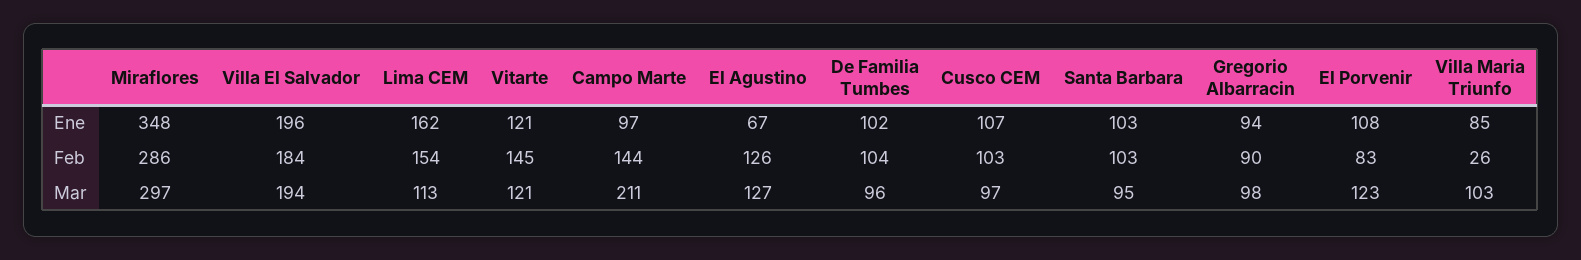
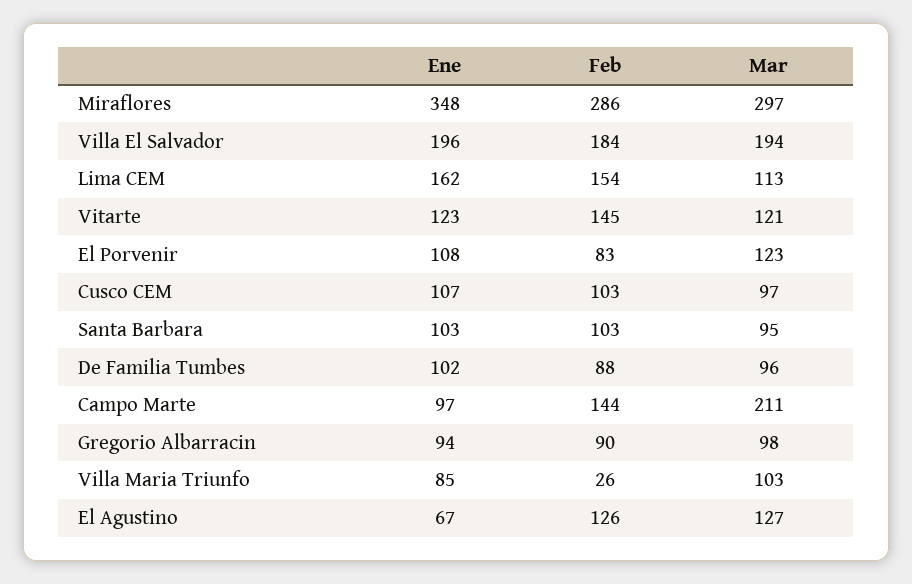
Vitarte, Ene: 121 -> 123
De Familia Tumbes, Feb: 104 -> 88

